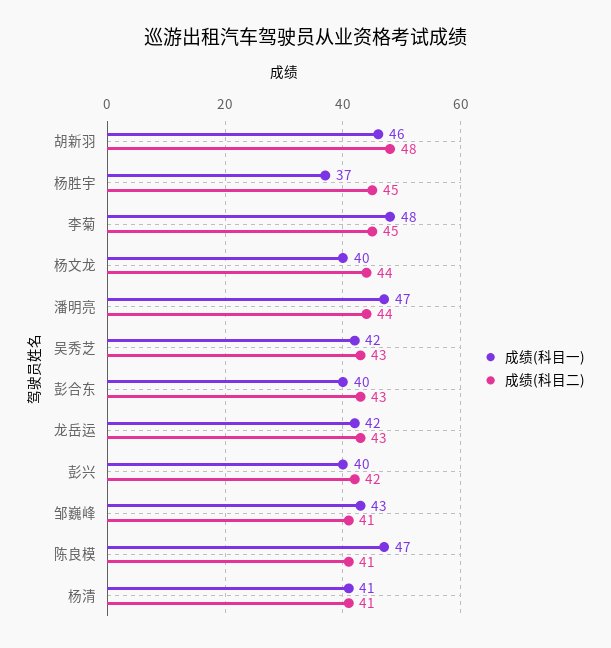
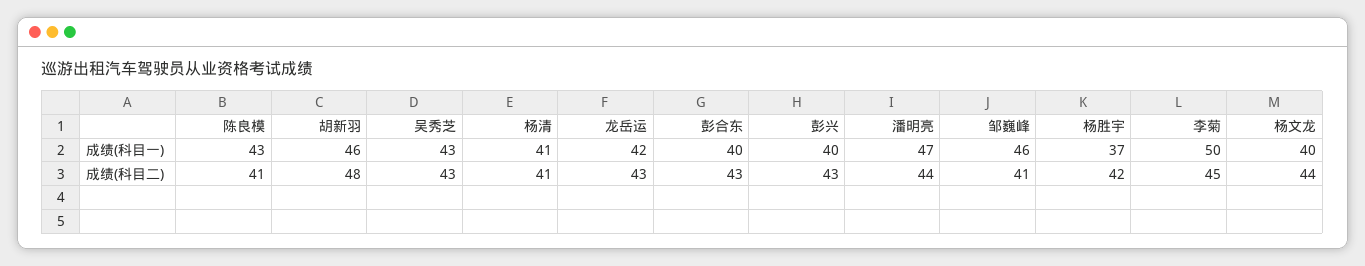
成绩(科目二), 杨胜宇: 45 -> 42
成绩(科目一), 李菊: 48 -> 50
成绩(科目一), 吴秀芝: 42 -> 43
成绩(科目二), 彭兴: 42 -> 43
成绩(科目一), 邹巍峰: 43 -> 46
成绩(科目一), 陈良模: 47 -> 43

